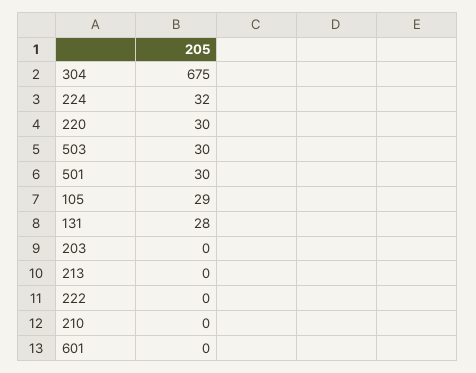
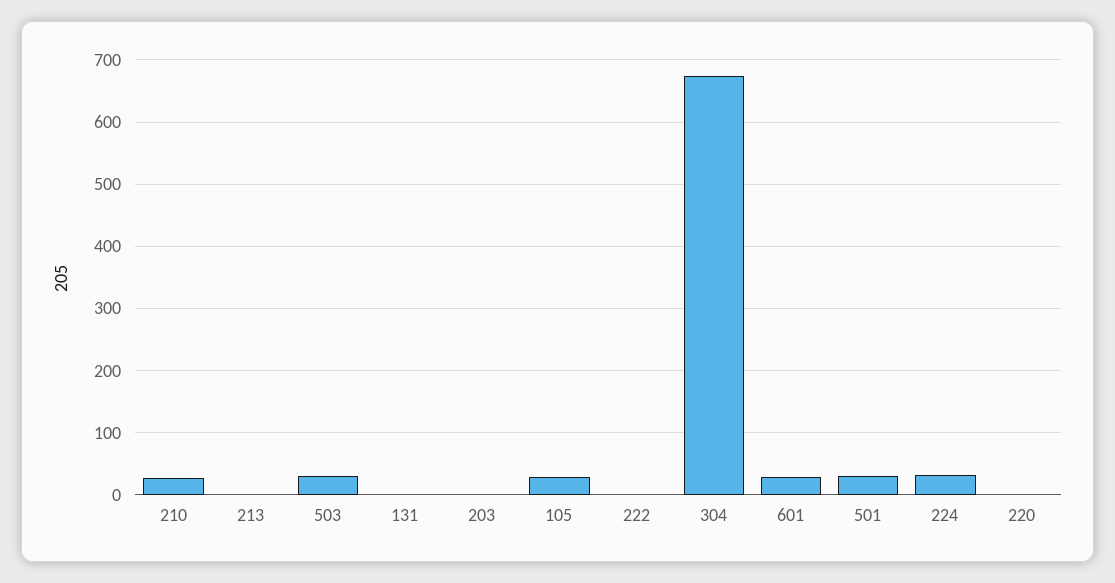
220: 30 -> 0
131: 28 -> 0
210: 0 -> 30
601: 0 -> 30

